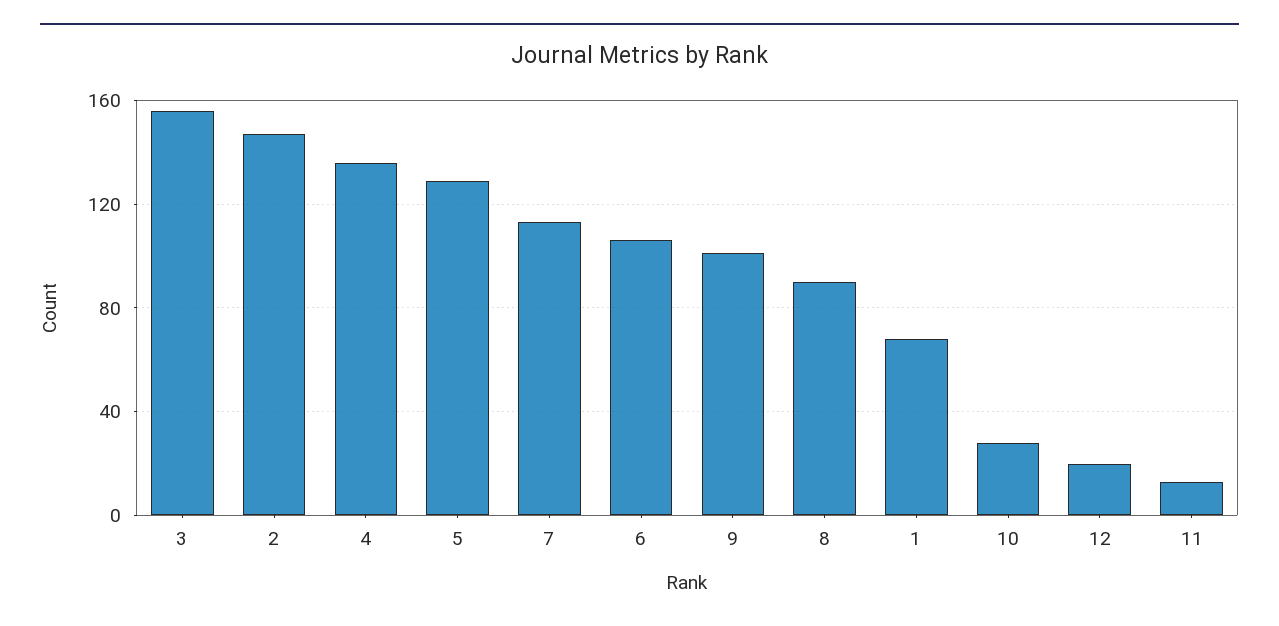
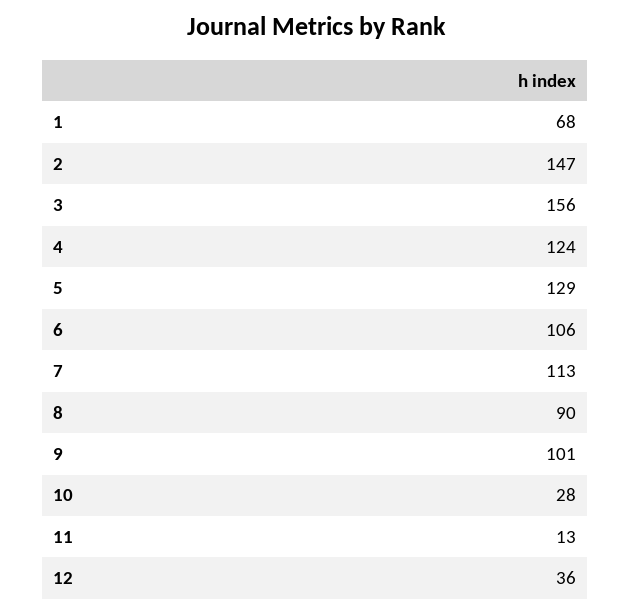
4: 135 -> 124
12: 20 -> 36

